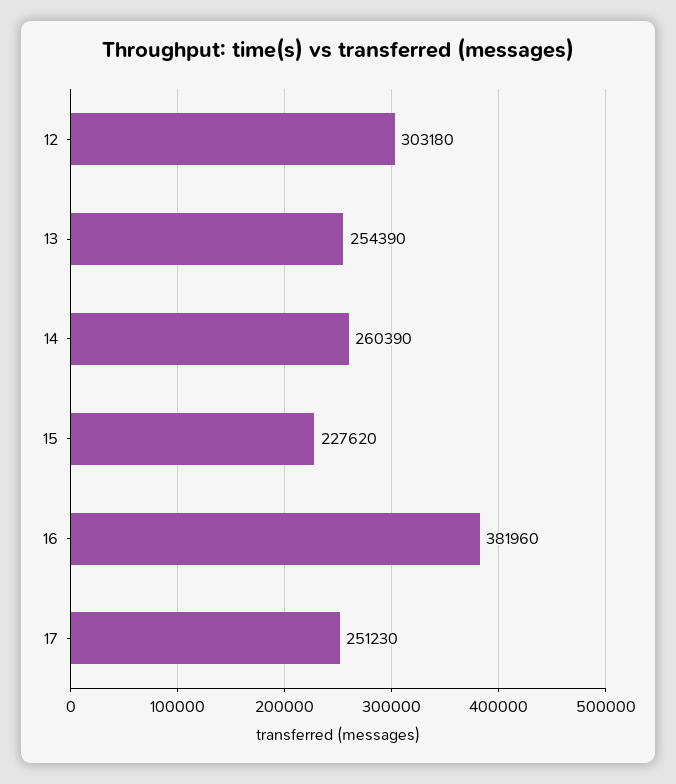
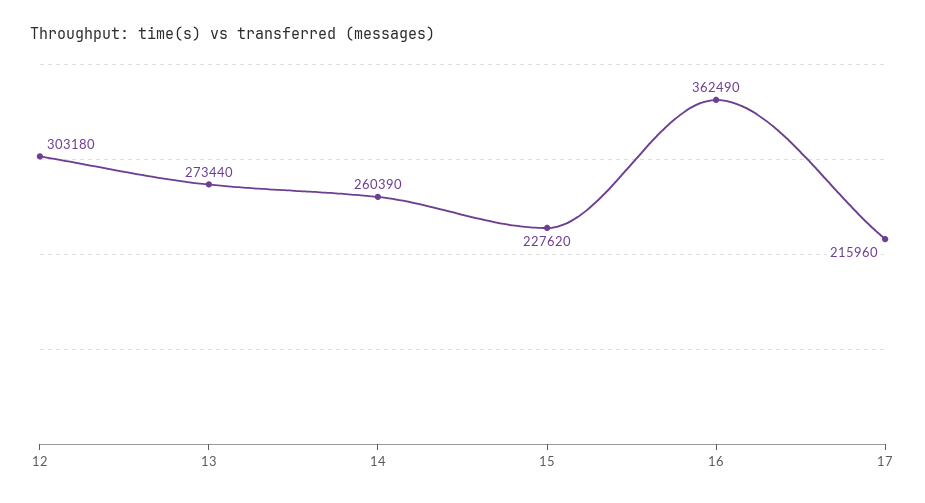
13: 254390 -> 273440
16: 381960 -> 362490
17: 251230 -> 215960

